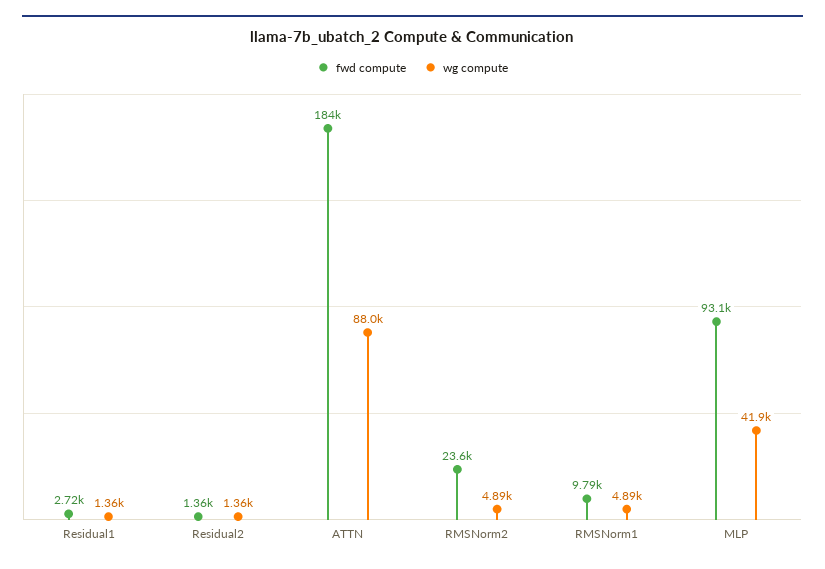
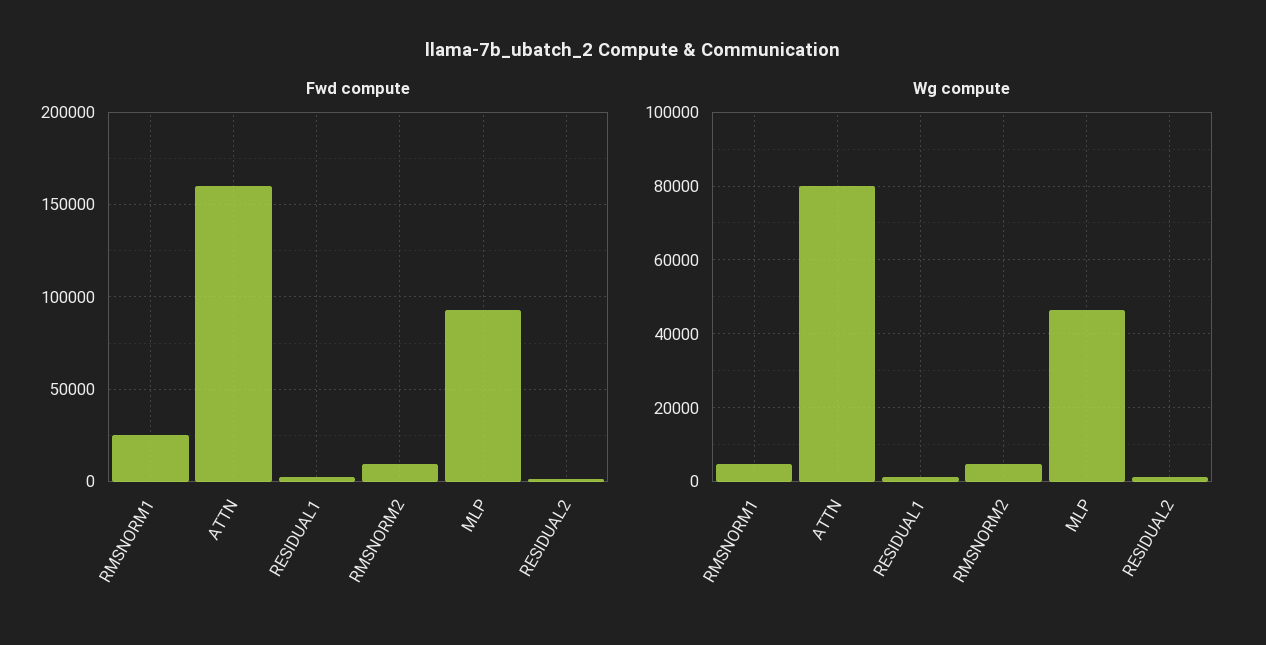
fwd compute, ATTN: 184000 -> 160000
wg compute, ATTN: 88000 -> 80000
fwd compute, RMSNorm2: 23600 -> 10000
fwd compute, RMSNorm1: 9790 -> 25000
wg compute, MLP: 41900 -> 46000

